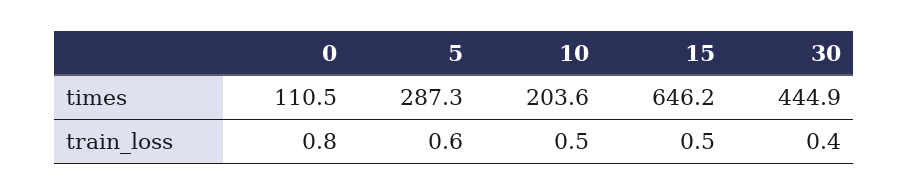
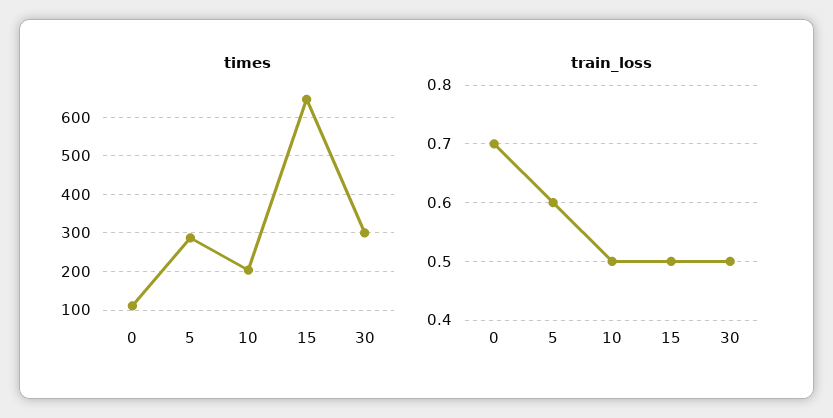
times, 30: 444.9 -> 300
train_loss, 0: 0.8 -> 0.7
train_loss, 30: 0.4 -> 0.5

